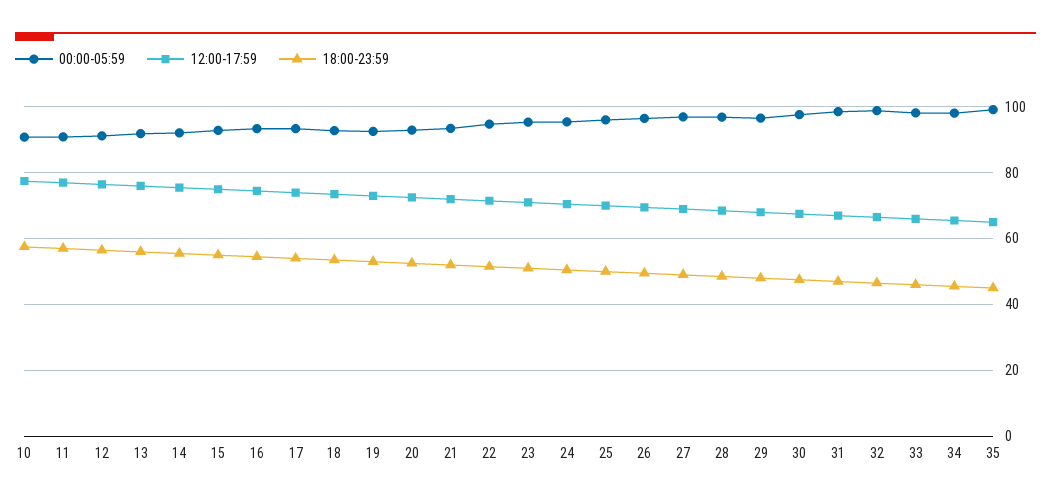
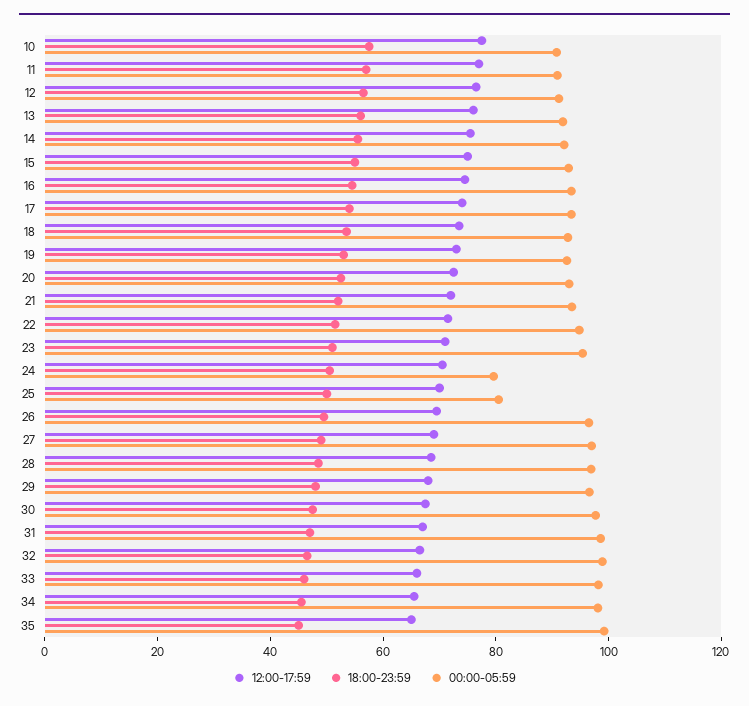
00:00-05:59, 24: 96 -> 80
00:00-05:59, 25: 96 -> 80

